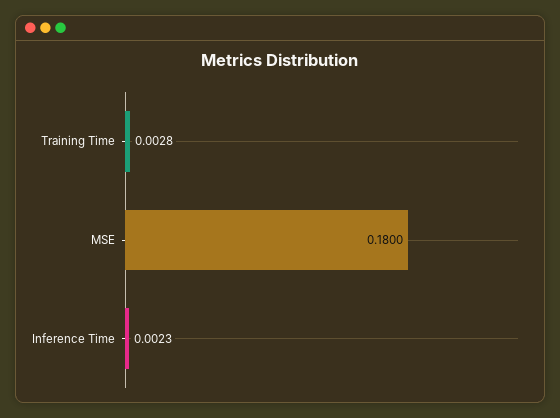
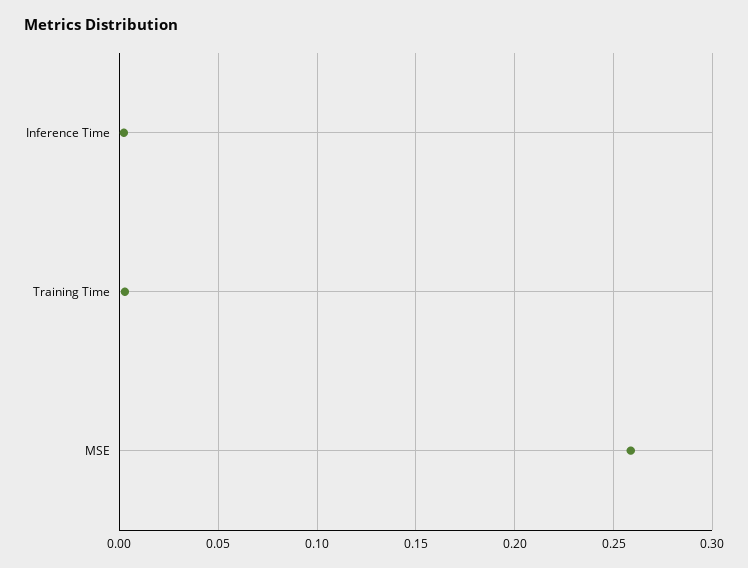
MSE: 0.18 -> 0.26

